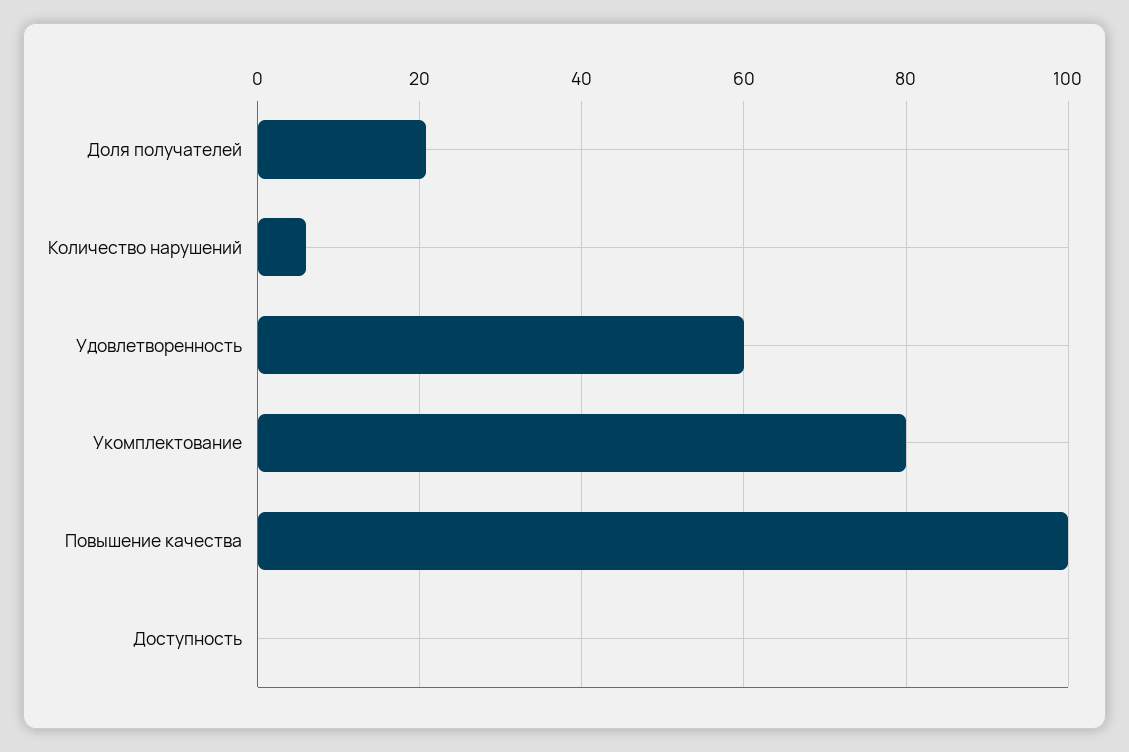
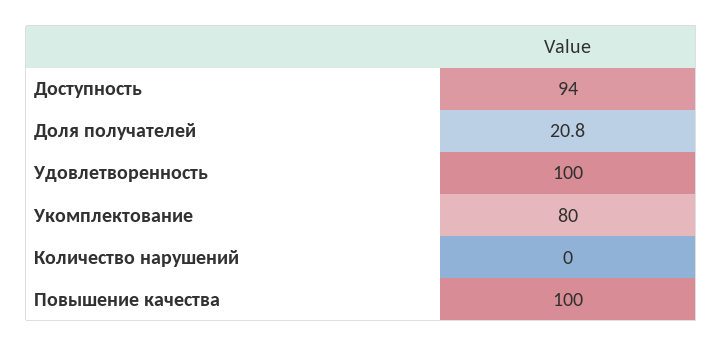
Количество нарушений: 6 -> 0
Удовлетворенность: 60 -> 100
Доступность: 0 -> 94

